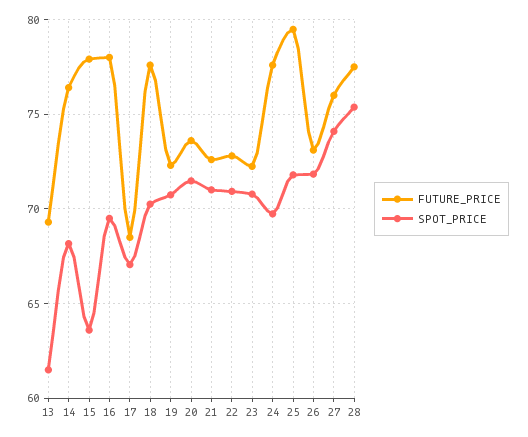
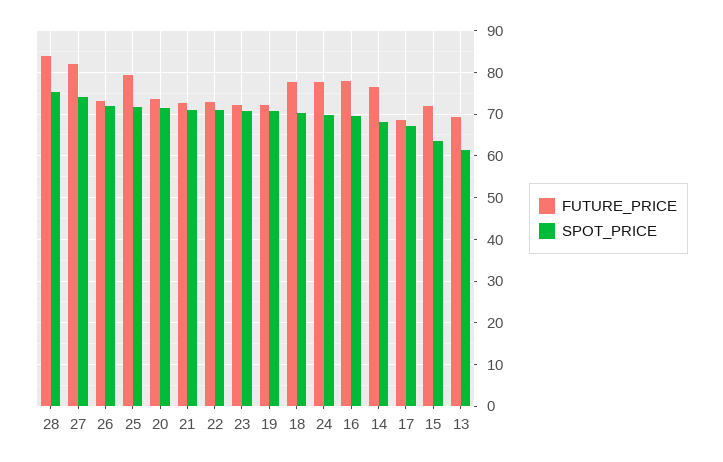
FUTURE_PRICE, 15: 78 -> 72
FUTURE_PRICE, 27: 76 -> 82
FUTURE_PRICE, 28: 77.5 -> 84

